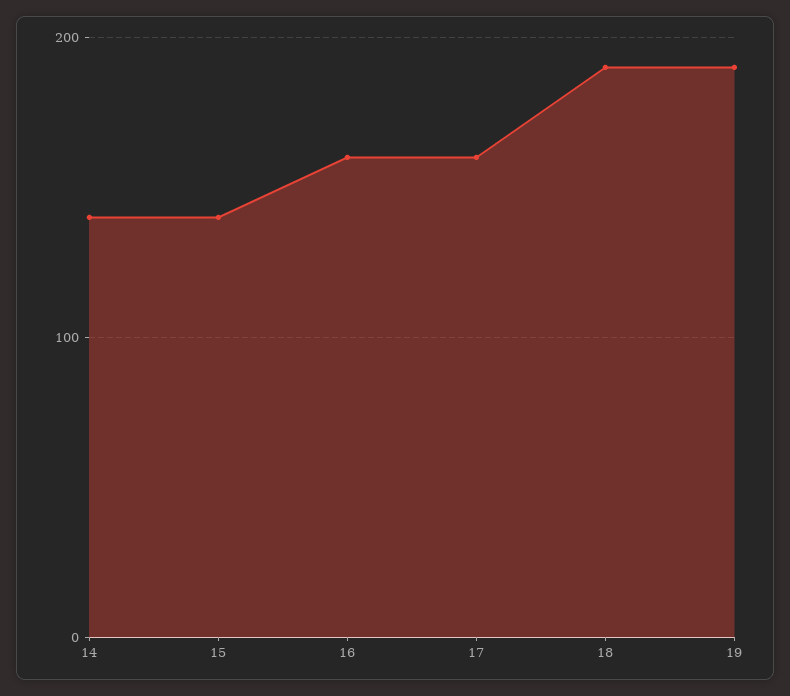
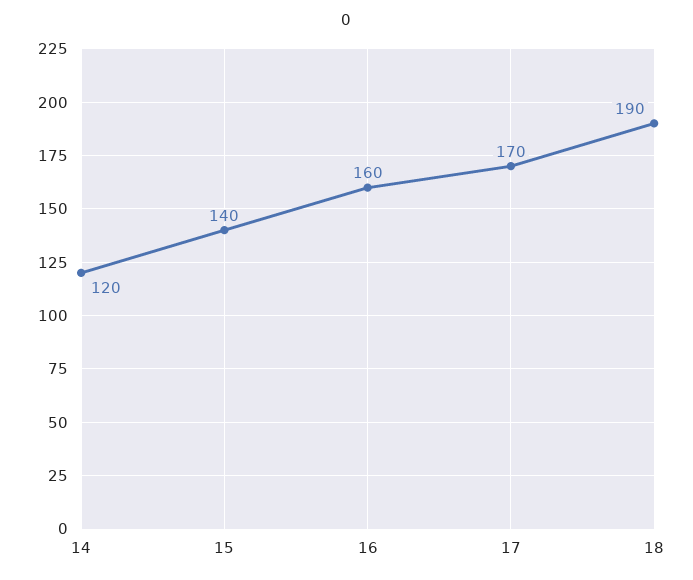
14: 140 -> 120
17: 160 -> 170
19: 190 -> none

